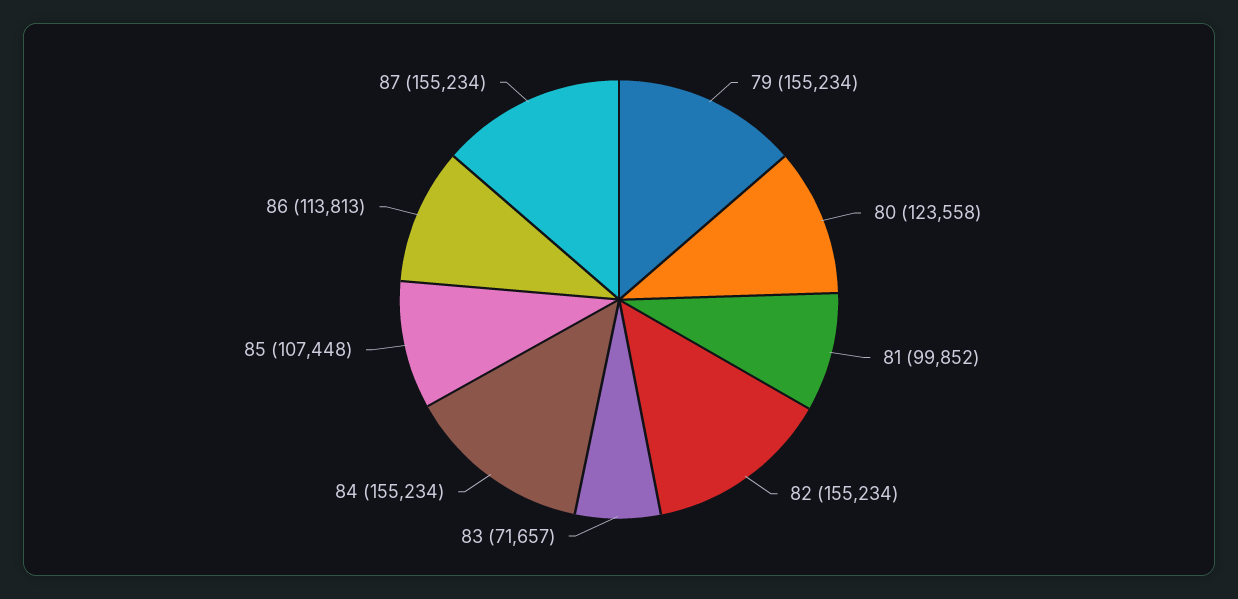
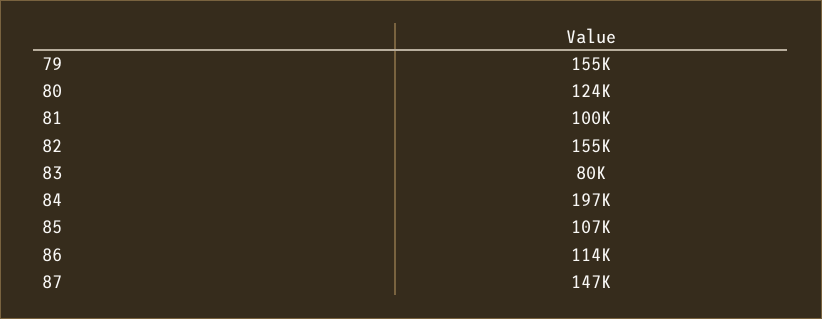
83: 71657 -> 80000
84: 155234 -> 197000
87: 155234 -> 147000

